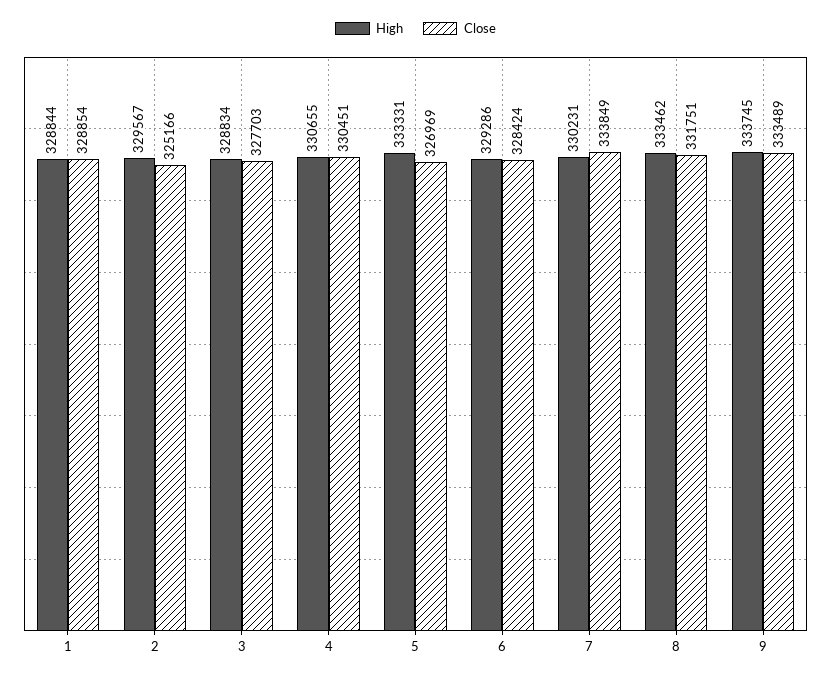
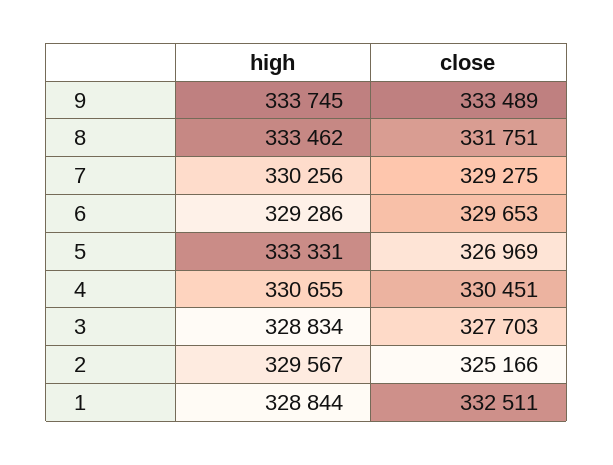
Close, 1: 328854 -> 332511
Close, 6: 328424 -> 329653
High, 7: 330231 -> 330256
Close, 7: 333849 -> 329275

